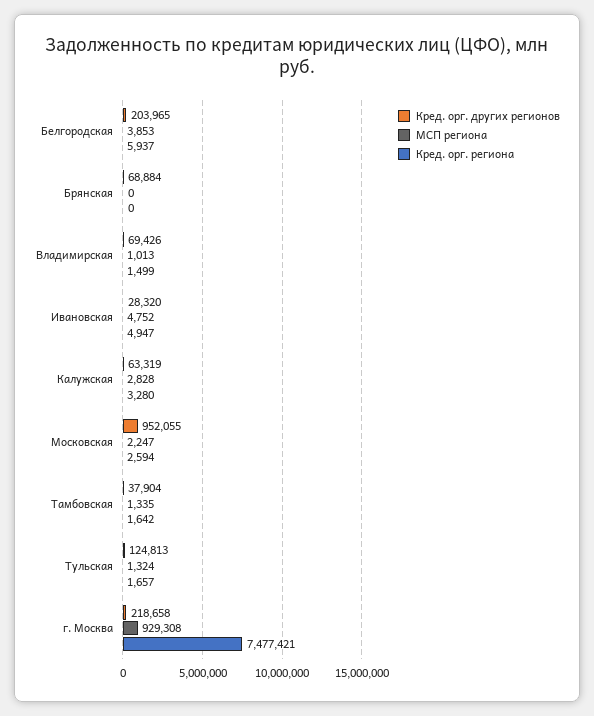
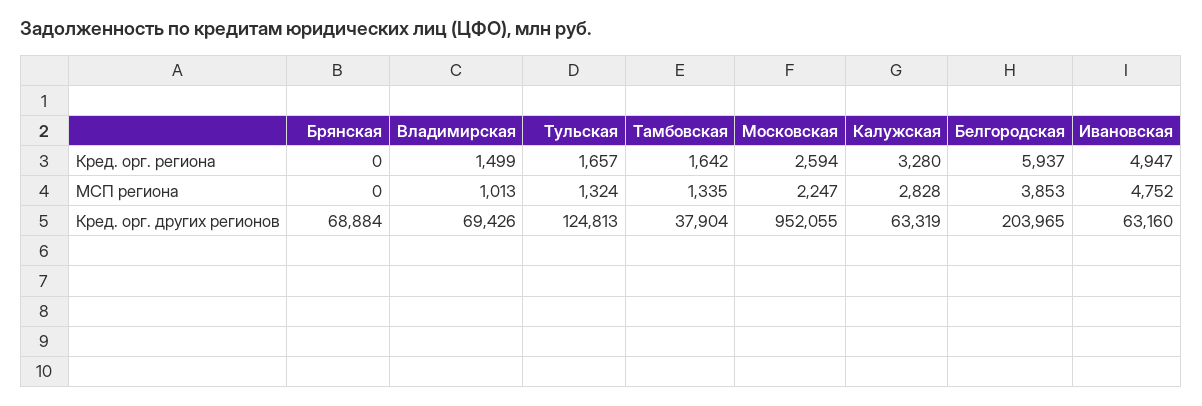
Кред. орг. других регионов, Ивановская: 28320 -> 63160
Кред. орг. других регионов, г. Москва: 218658 -> none
МСП региона, г. Москва: 929308 -> none
Кред. орг. региона, г. Москва: 7477421 -> none

